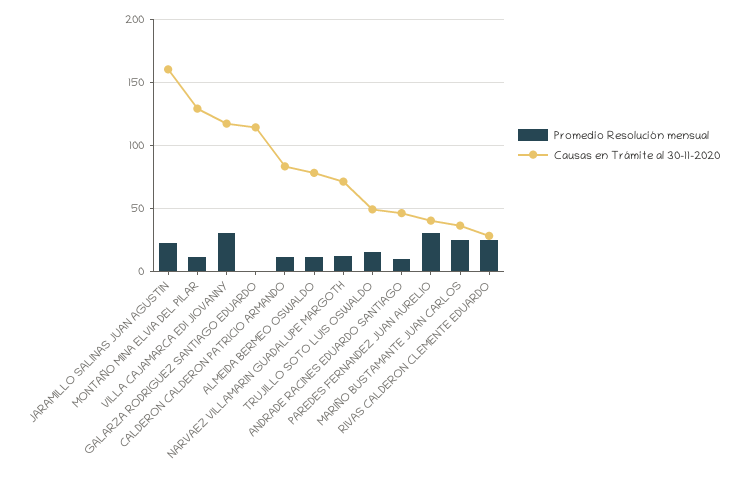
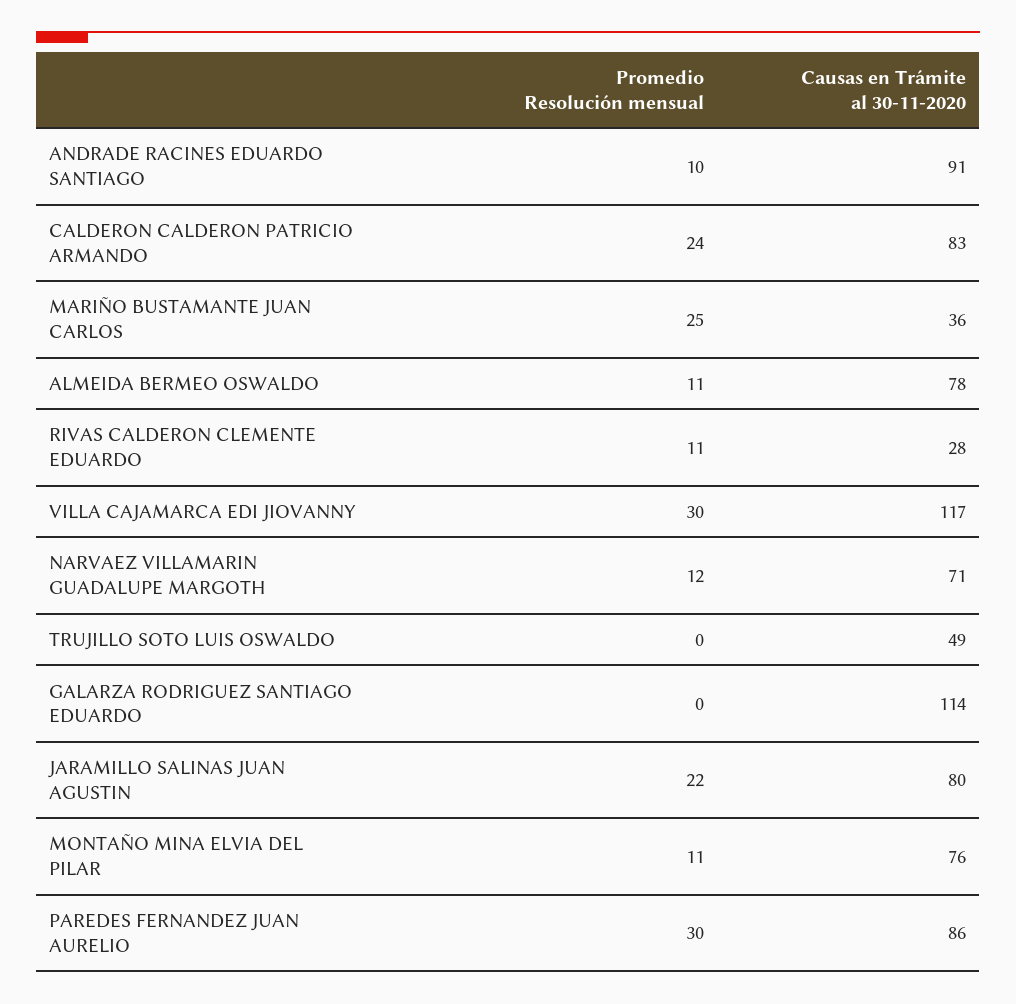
Causas en Trámite al 30-11-2020, JARAMILLO SALINAS JUAN AGUSTIN: 160 -> 80
Causas en Trámite al 30-11-2020, MONTAÑO MINA ELVIA DEL PILAR: 130 -> 76
Promedio Resolución mensual, CALDERON CALDERON PATRICIO ARMANDO: 10 -> 24
Promedio Resolución mensual, TRUJILLO SOTO LUIS OSWALDO: 15 -> 0
Causas en Trámite al 30-11-2020, ANDRADE RACINES EDUARDO SANTIAGO: 45 -> 91
Causas en Trámite al 30-11-2020, PAREDES FERNANDEZ JUAN AURELIO: 40 -> 86
Promedio Resolución mensual, RIVAS CALDERON CLEMENTE EDUARDO: 25 -> 11

